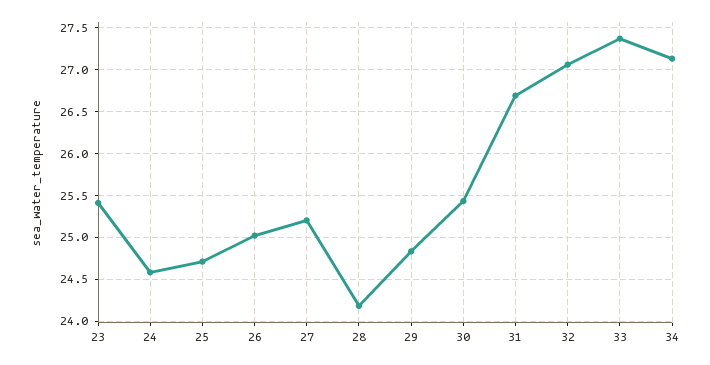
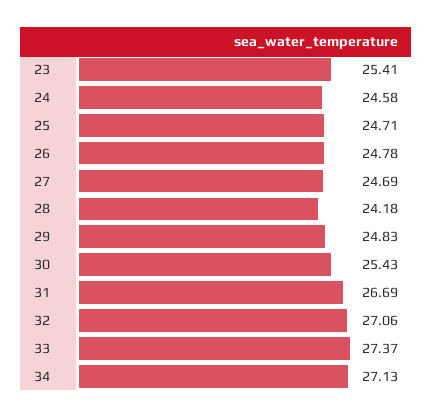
26: 25 -> 24.78
27: 25.2 -> 24.69

